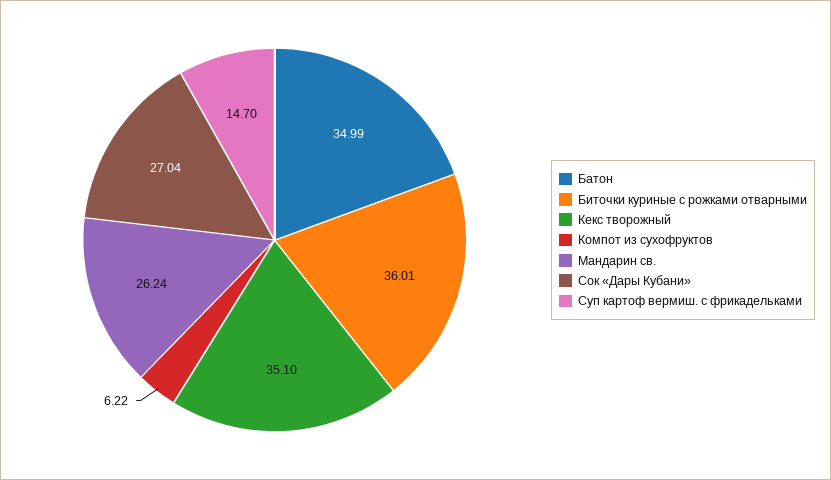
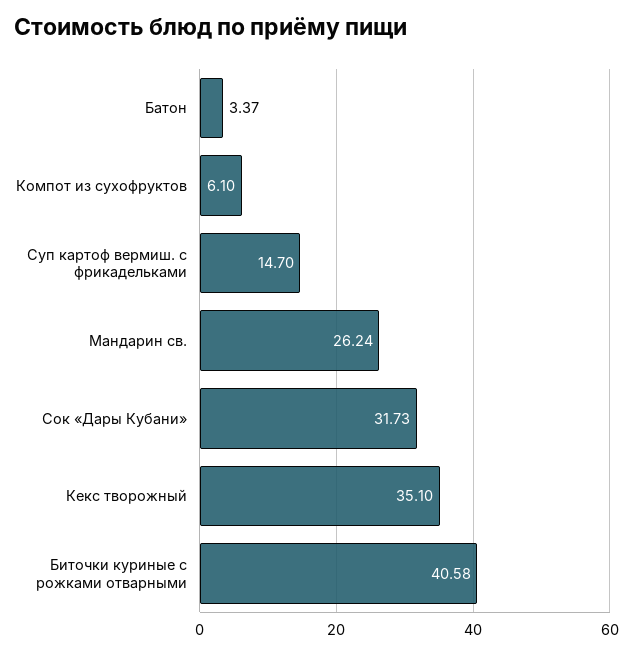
Батон: 34.99 -> 3.37
Биточки куриные с рожками отварными: 36.01 -> 40.58
Компот из сухофруктов: 6.22 -> 6.1
Сок «Дары Кубани»: 27.04 -> 31.73

